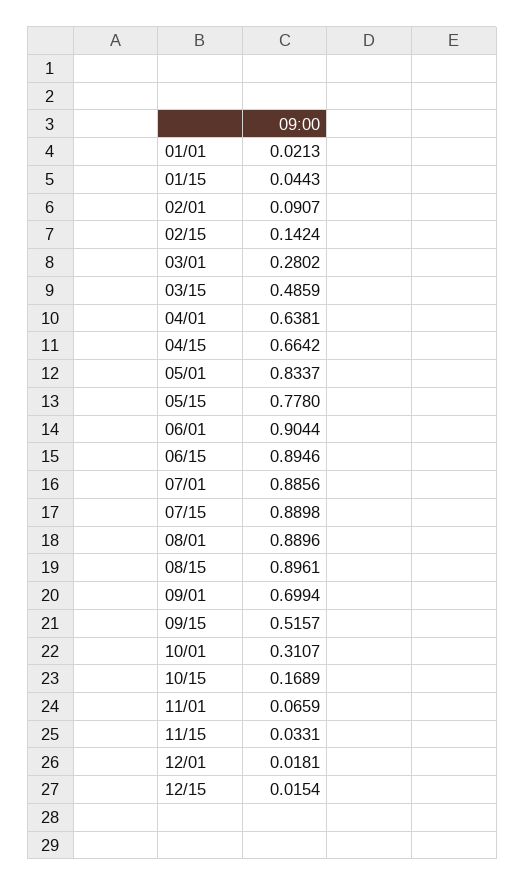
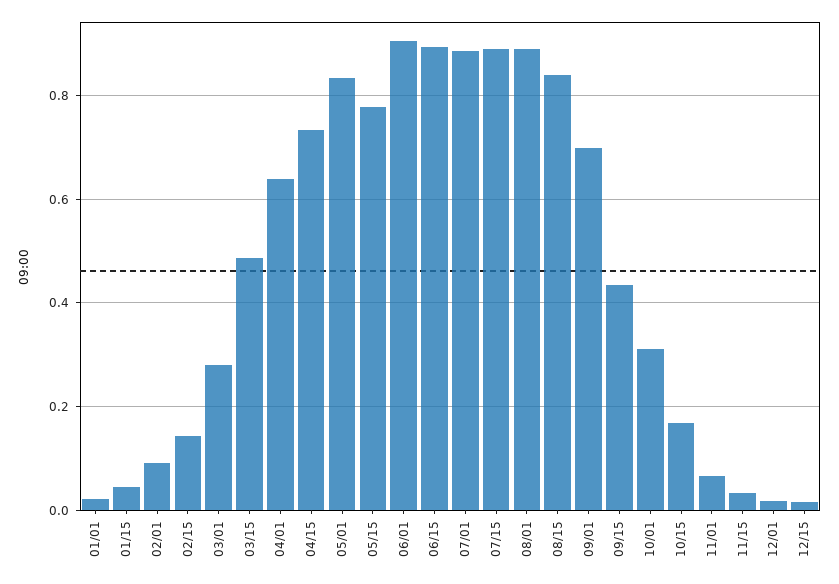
04/15: 0.6642 -> 0.74
08/15: 0.8961 -> 0.84
09/15: 0.5157 -> 0.44

